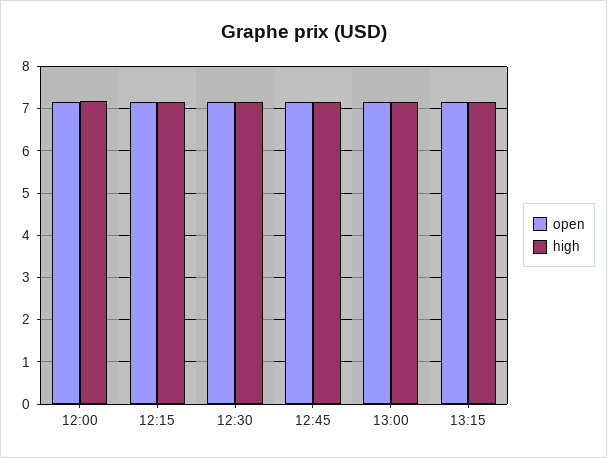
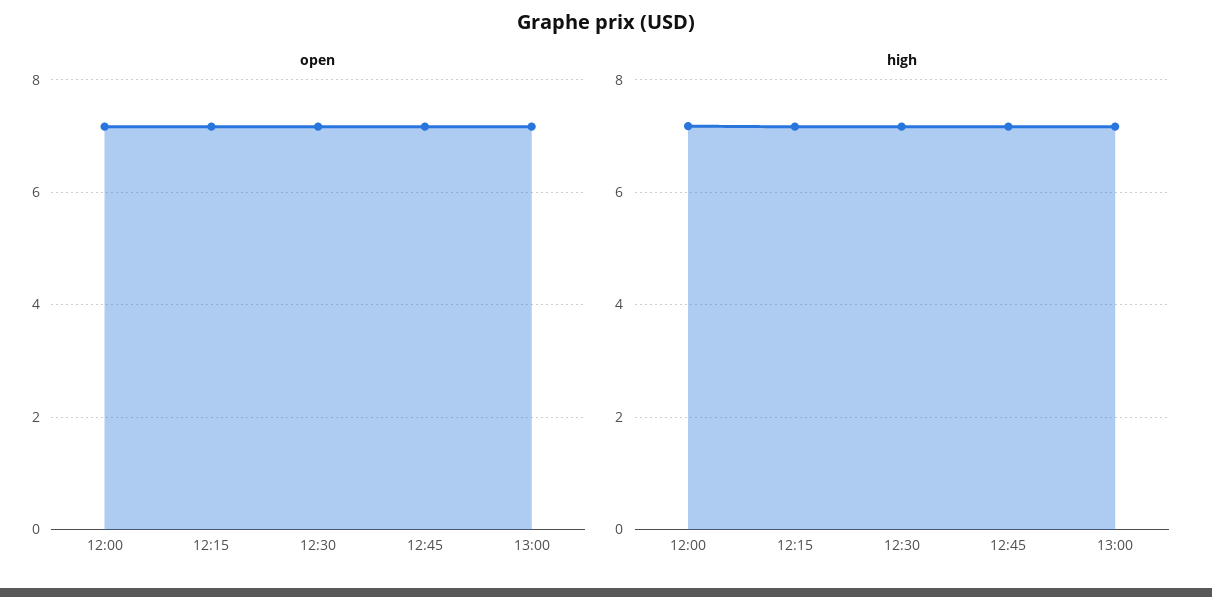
open, 13:15: 7.2 -> none
high, 13:15: 7.2 -> none

